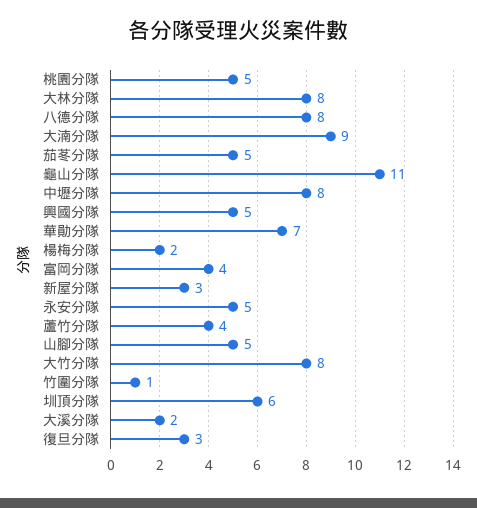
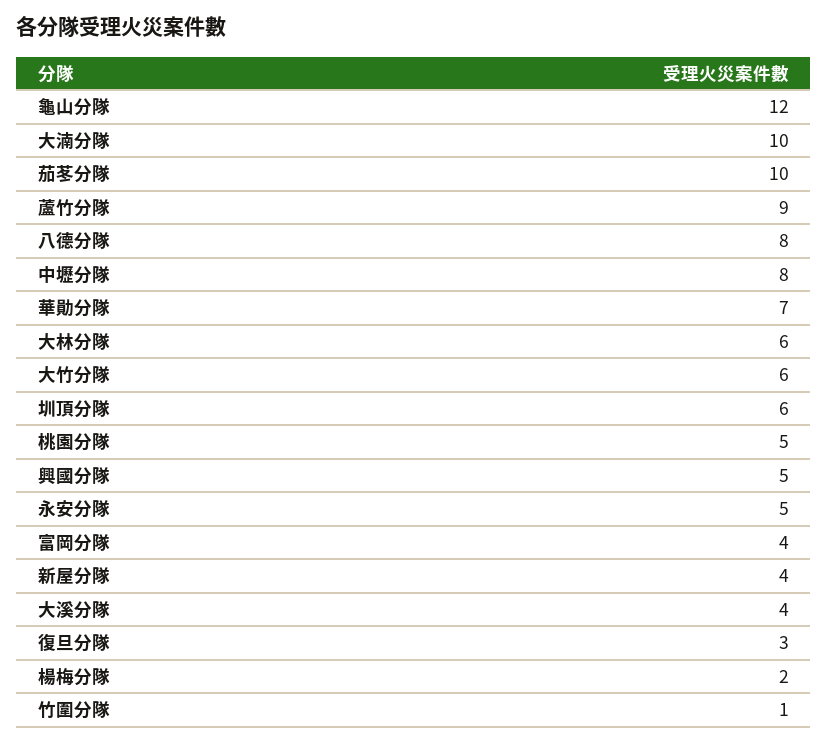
大林分隊: 8 -> 6
大湳分隊: 9 -> 10
茄苳分隊: 5 -> 10
龜山分隊: 11 -> 12
新屋分隊: 3 -> 4
蘆竹分隊: 4 -> 9
山腳分隊: 5 -> none
大竹分隊: 8 -> 6
大溪分隊: 2 -> 4

